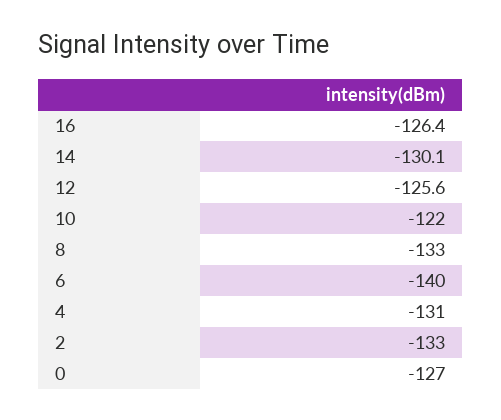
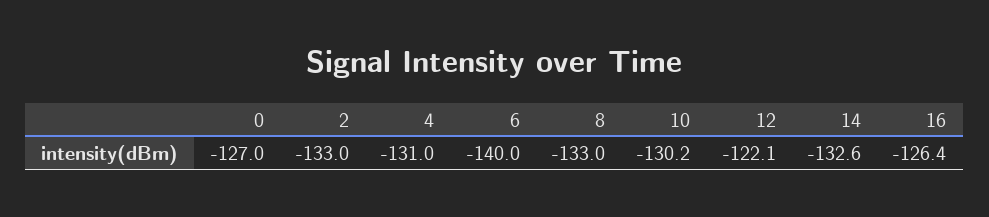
14: -130.1 -> -132.6
12: -125.6 -> -122.1
10: -122 -> -130.2

